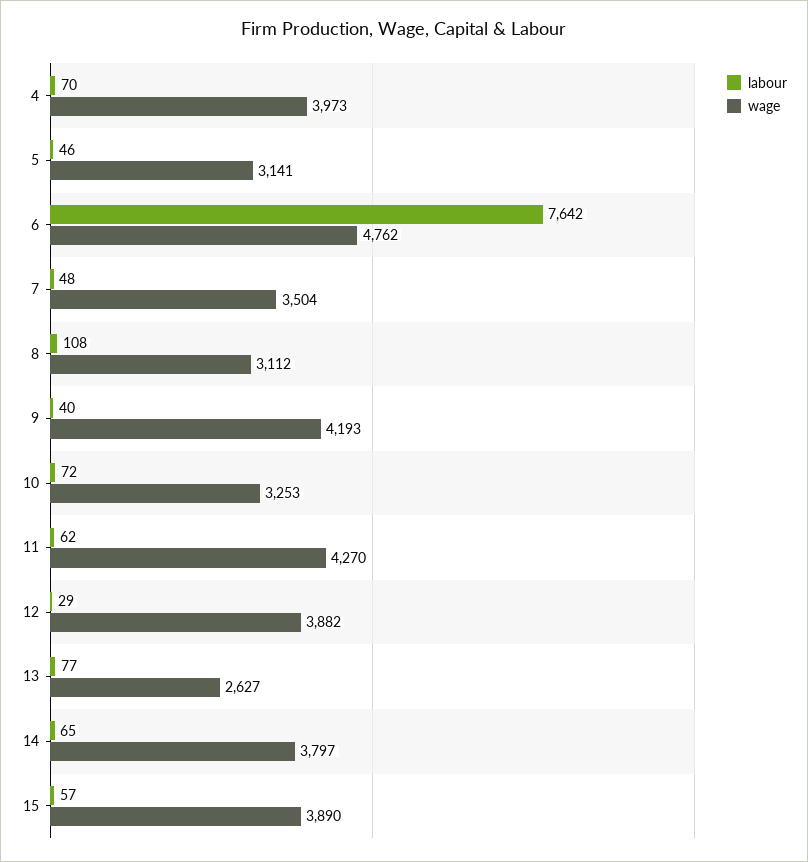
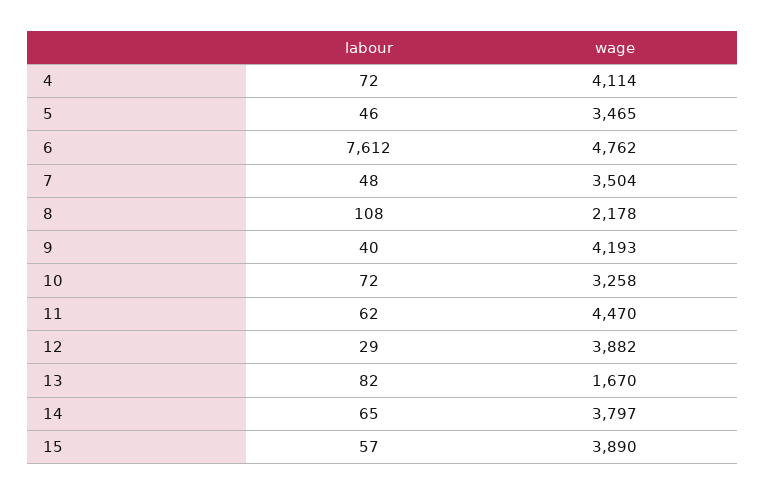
labour, 4: 70 -> 72
wage, 4: 3973 -> 4114
wage, 5: 3141 -> 3465
labour, 6: 7642 -> 7612
wage, 8: 3112 -> 2178
wage, 10: 3253 -> 3258
wage, 11: 4270 -> 4470
labour, 13: 77 -> 82
wage, 13: 2627 -> 1670

